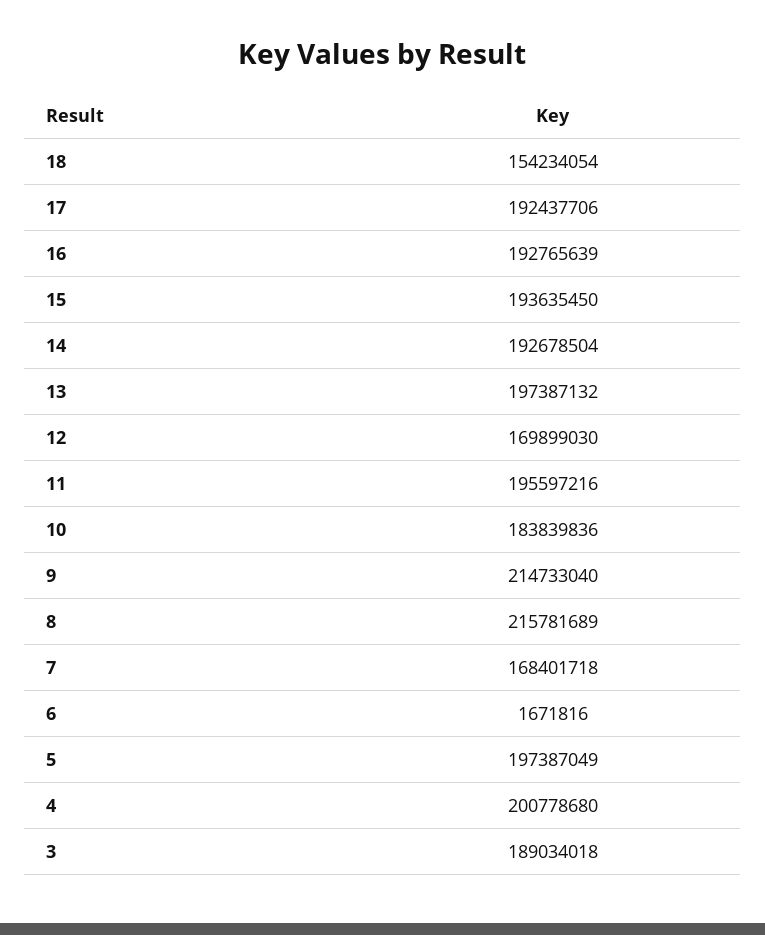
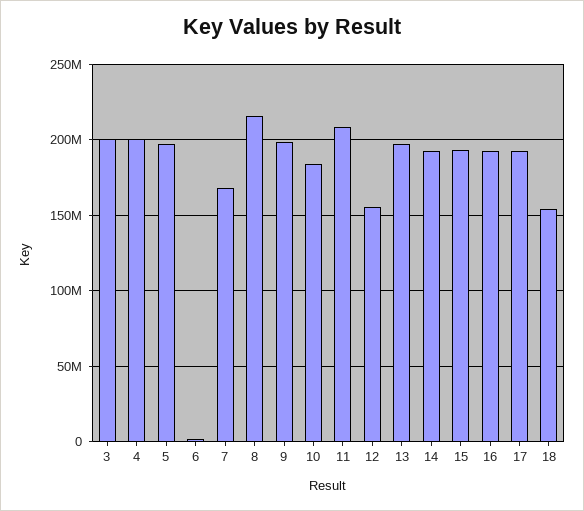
12: 169899030 -> 155000000
11: 195597216 -> 210000000
9: 214733040 -> 200000000
3: 189034018 -> 200000000

